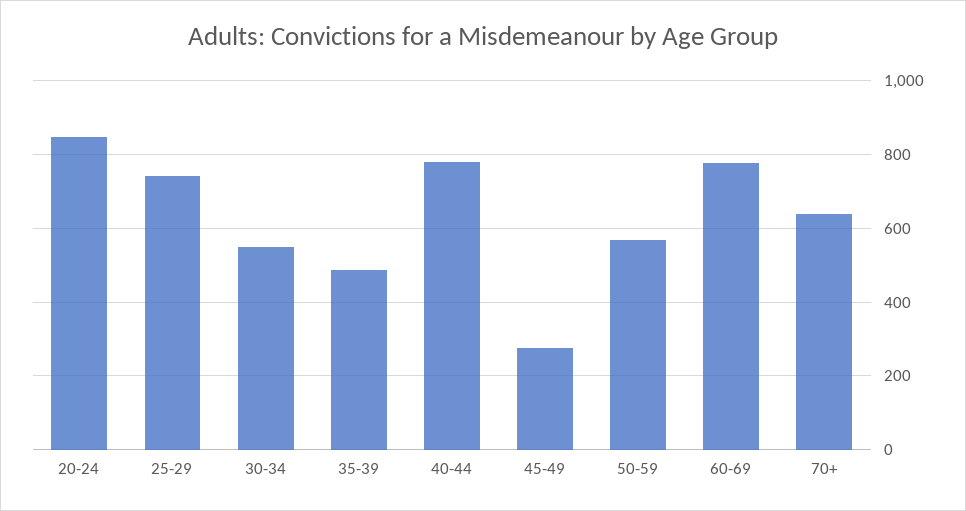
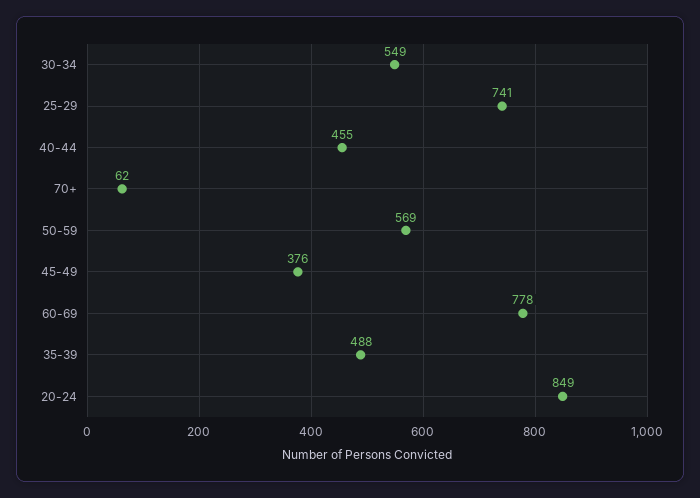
40-44: 780 -> 455
45-49: 280 -> 376
70+: 640 -> 62

